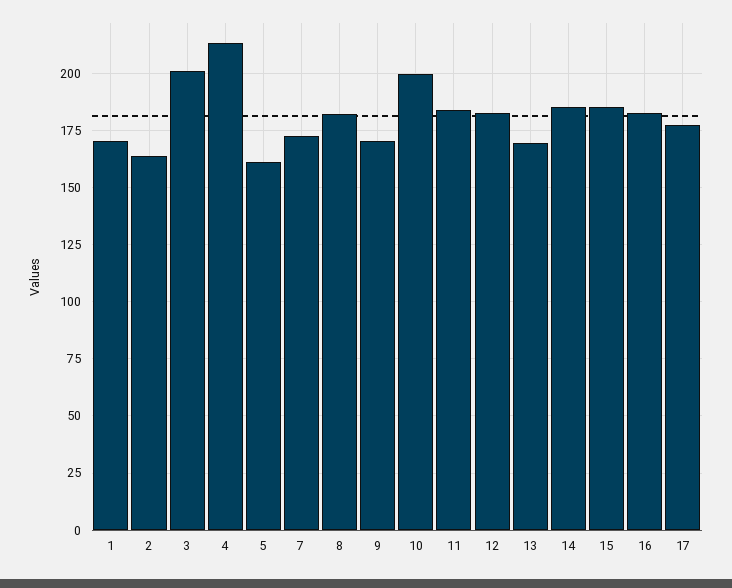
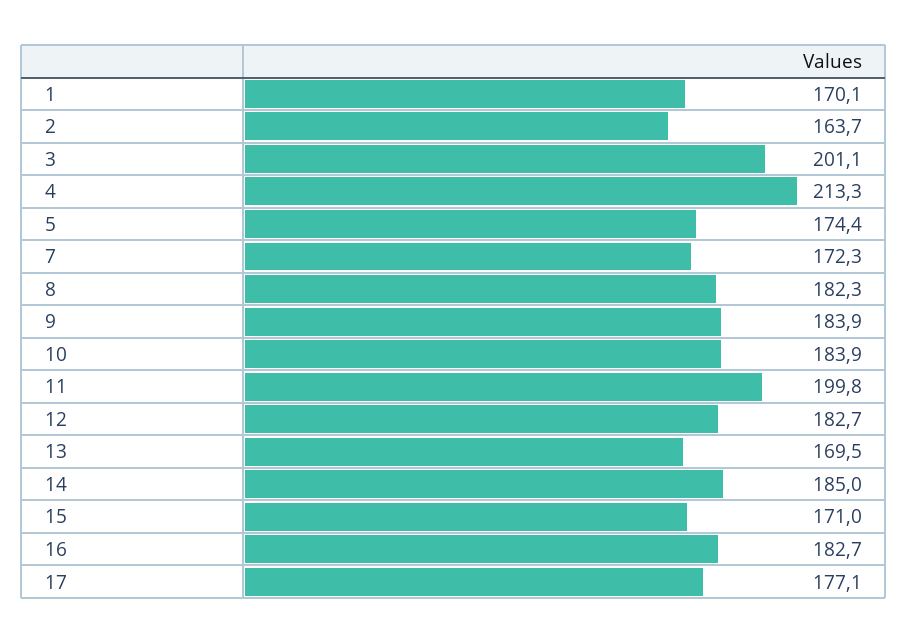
5: 160 -> 174.4
9: 170 -> 183.9
10: 200 -> 183.9
11: 185 -> 199.8
15: 185 -> 171

